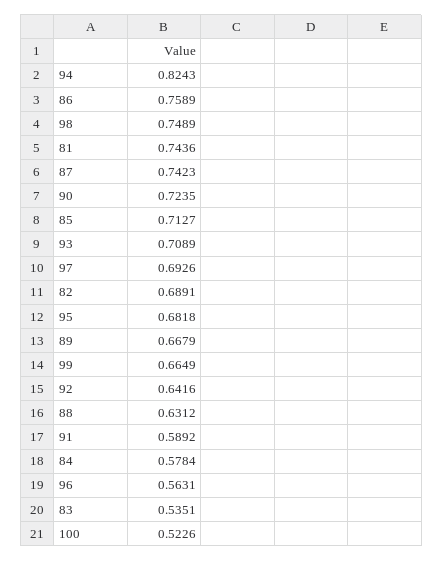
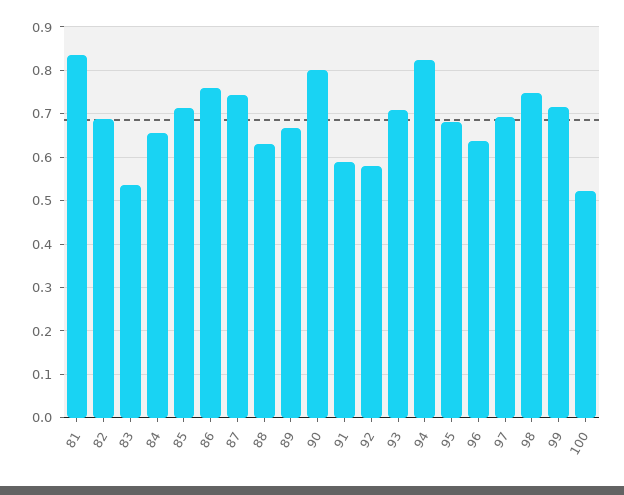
81: 0.7436 -> 0.84
90: 0.7235 -> 0.8
99: 0.6649 -> 0.72
92: 0.6416 -> 0.58
84: 0.5784 -> 0.66
96: 0.5631 -> 0.64

